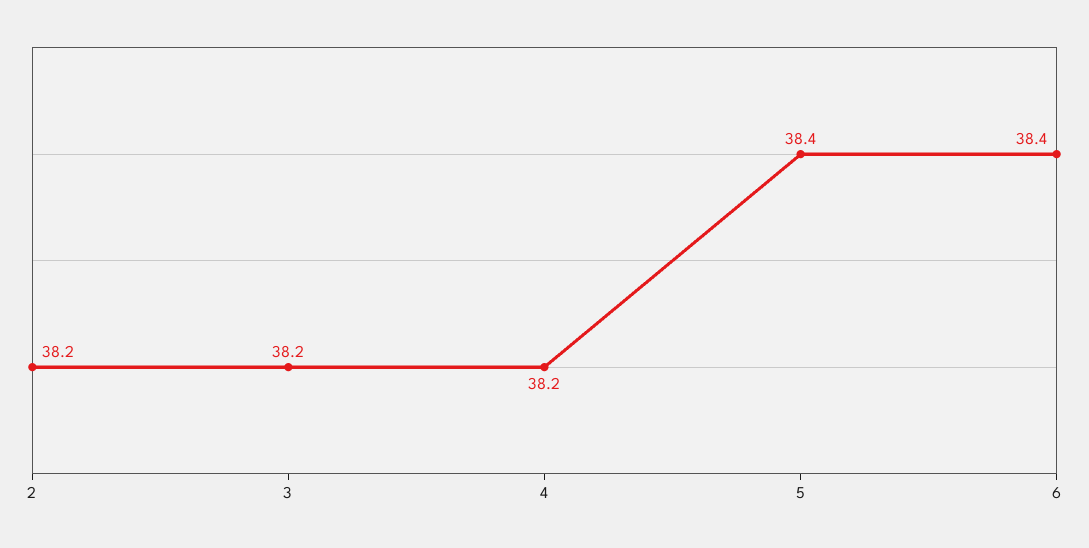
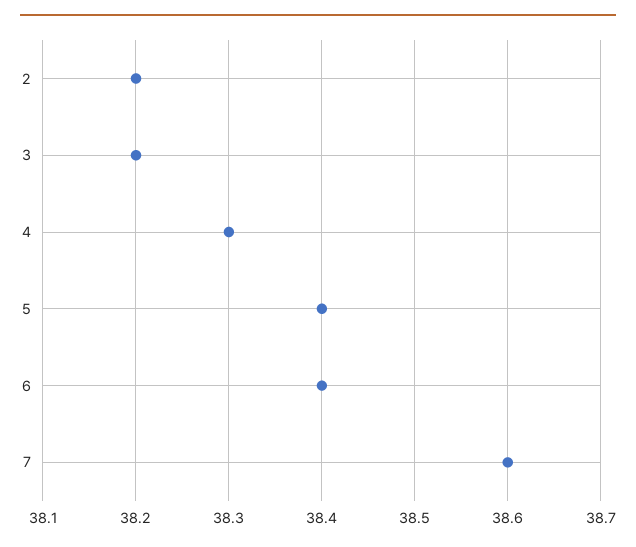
4: 38.2 -> 38.3
7: none -> 38.6

